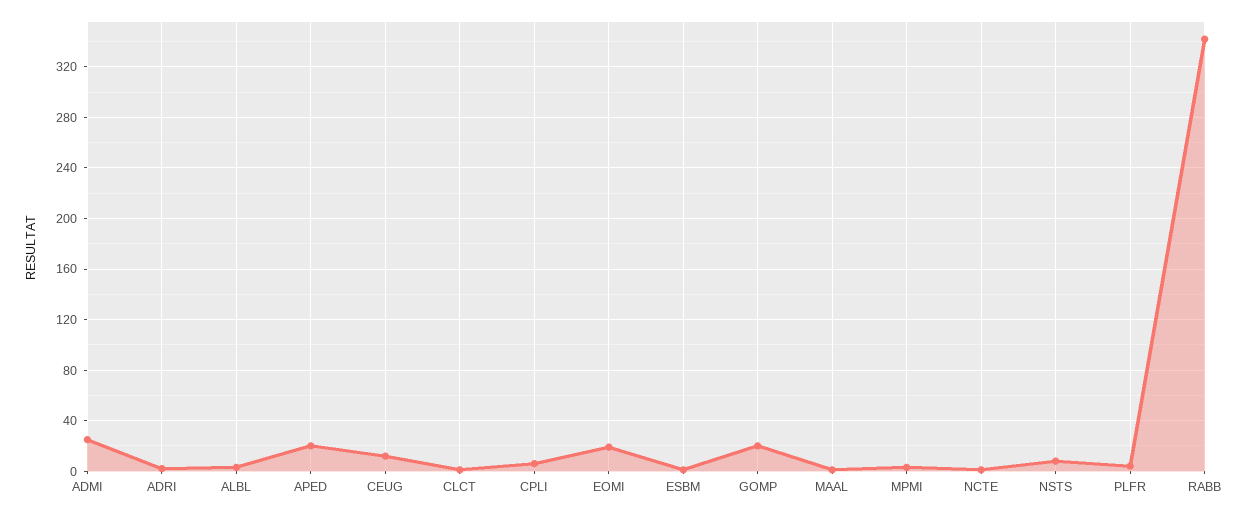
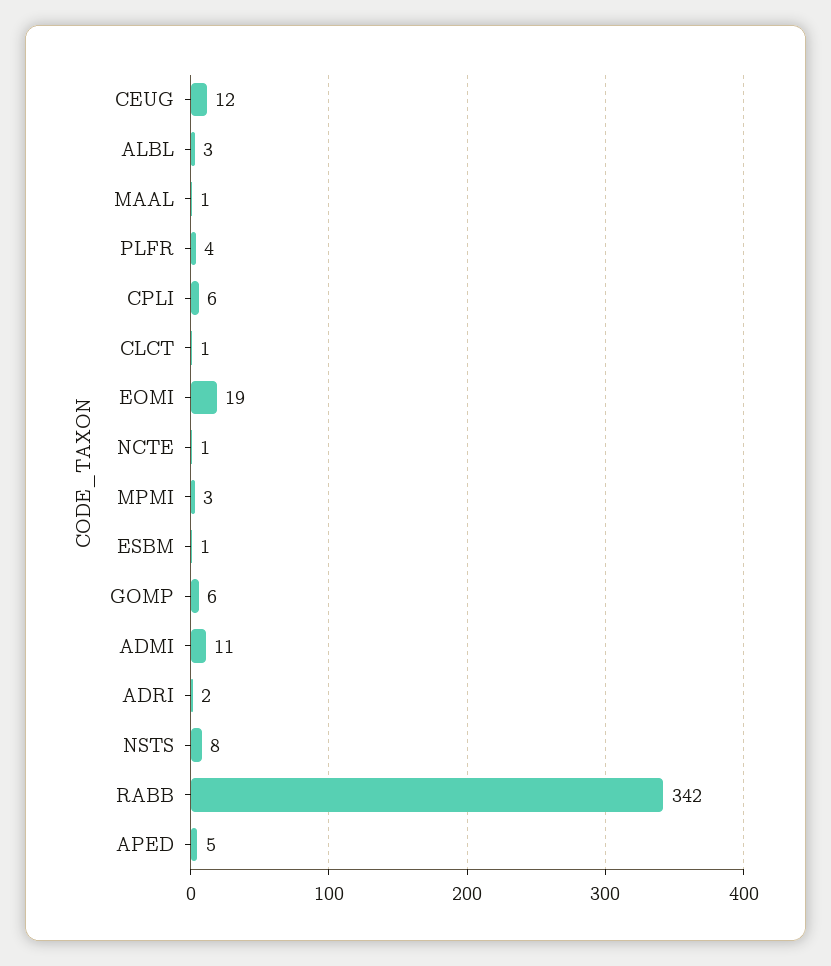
ADMI: 25 -> 11
APED: 20 -> 5
GOMP: 20 -> 6

